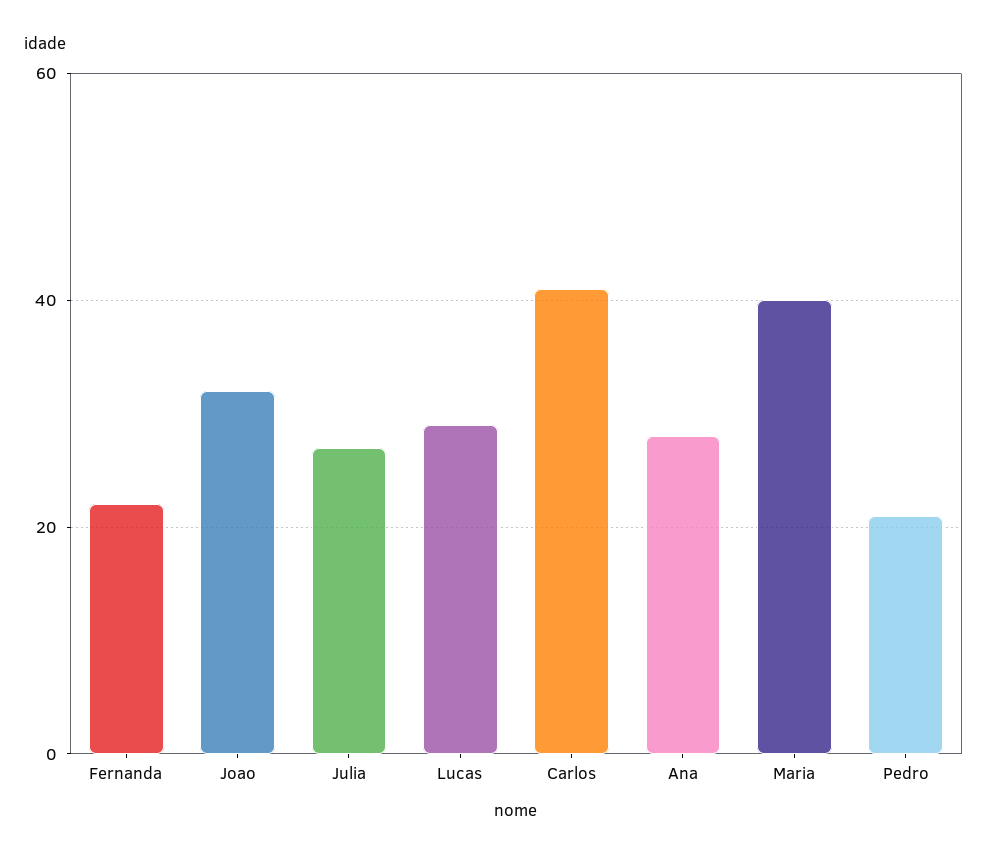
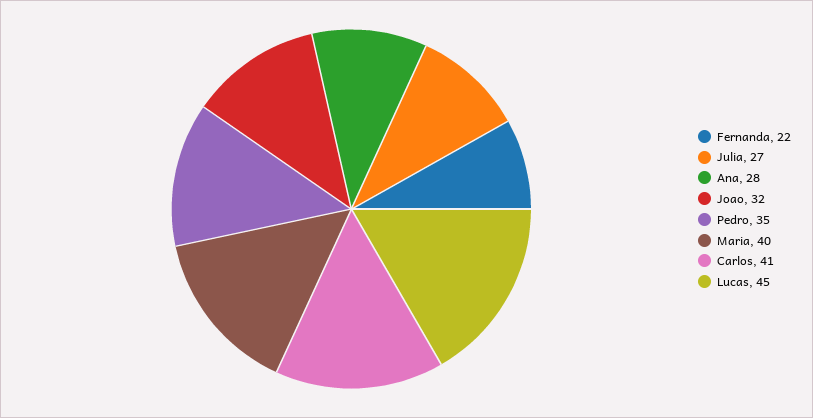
Lucas: 30 -> 45
Pedro: 20 -> 35

